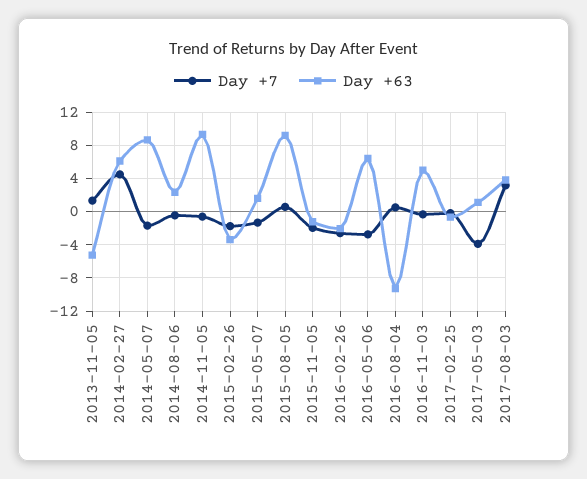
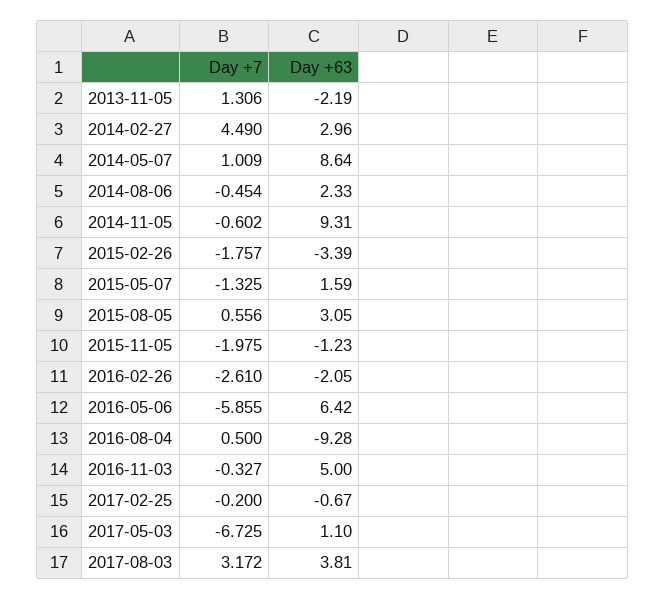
Day +63, 2013-11-05: -5 -> -2.19
Day +63, 2014-02-27: 6 -> 2.96
Day +7, 2014-05-07: -2 -> 1.009
Day +63, 2015-08-05: 9 -> 3.05
Day +7, 2016-05-06: -3 -> -5.855
Day +7, 2017-05-03: -4 -> -6.725

